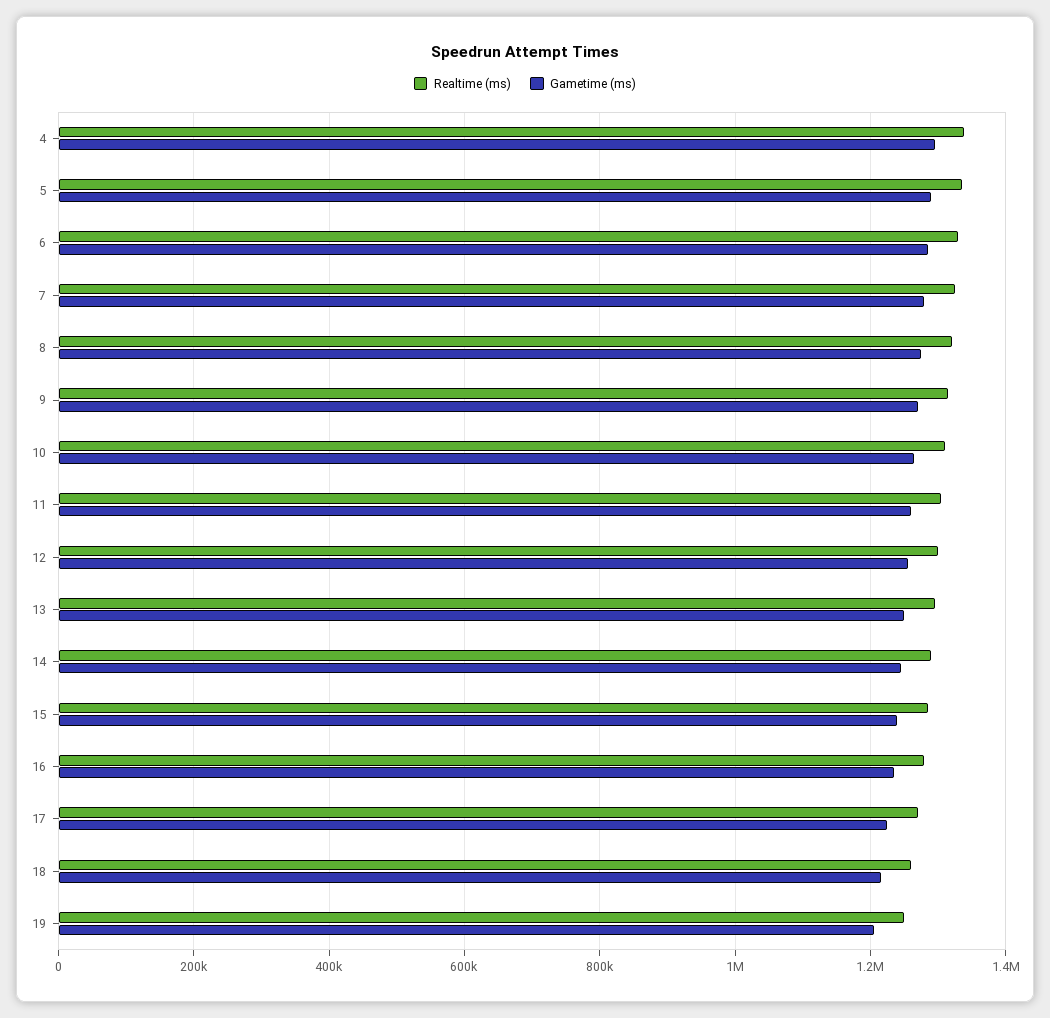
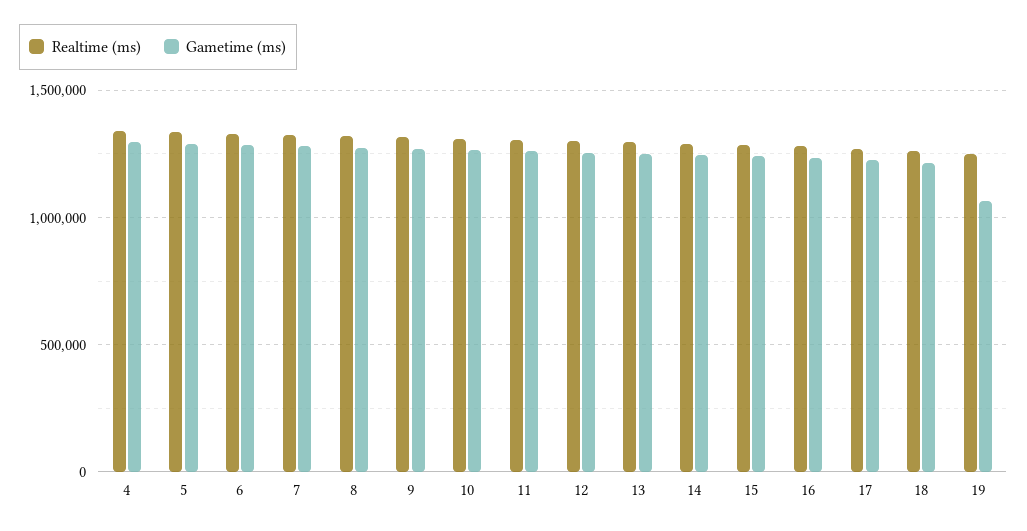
Gametime (ms), 19: 1200000 -> 1050000

